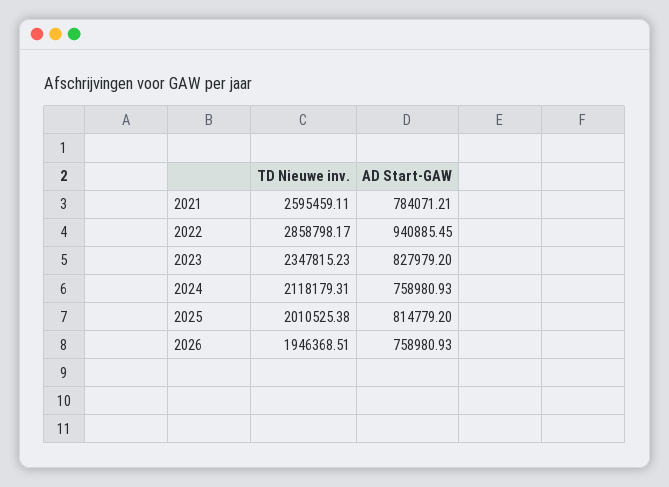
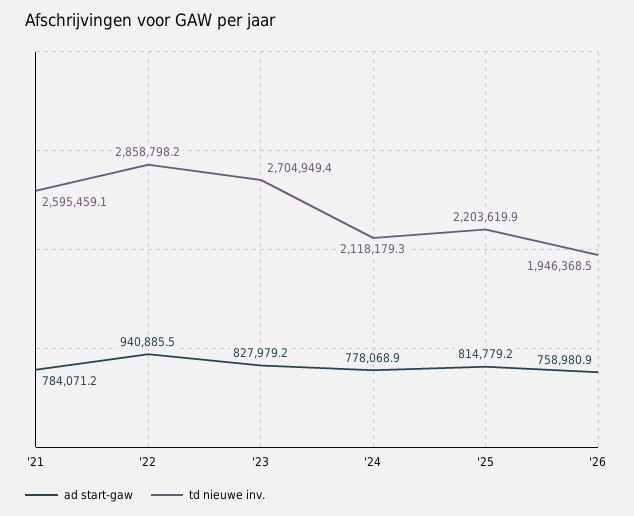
TD Nieuwe inv., 2023: 2347815.23 -> 2704949.4
AD Start-GAW, 2024: 758980.93 -> 778068.9
TD Nieuwe inv., 2025: 2010525.38 -> 2203619.9

